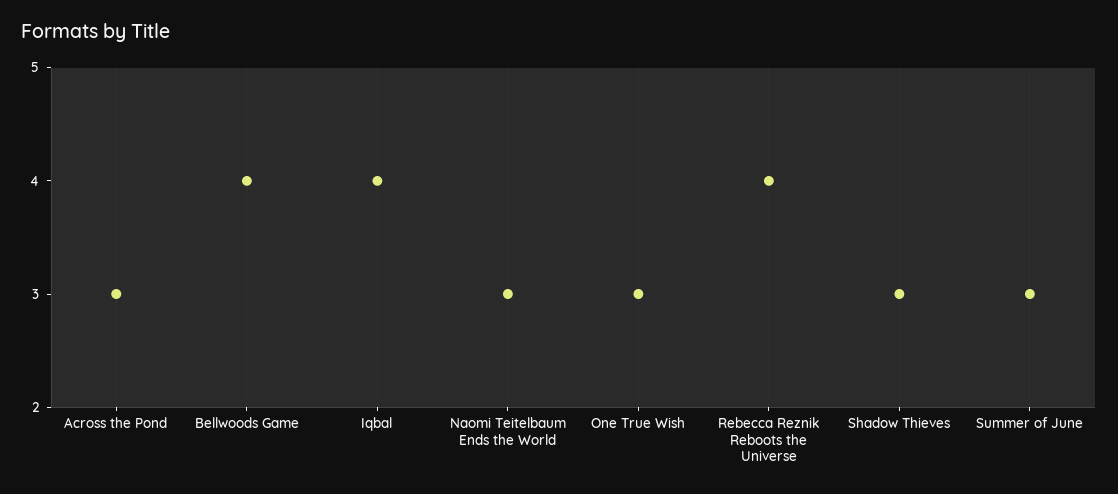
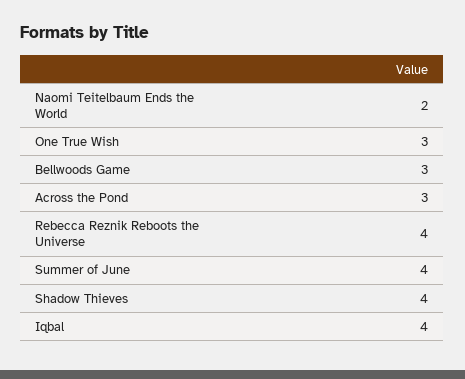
Bellwoods Game: 4 -> 3
Naomi Teitelbaum Ends the World: 3 -> 2
Shadow Thieves: 3 -> 4
Summer of June: 3 -> 4

